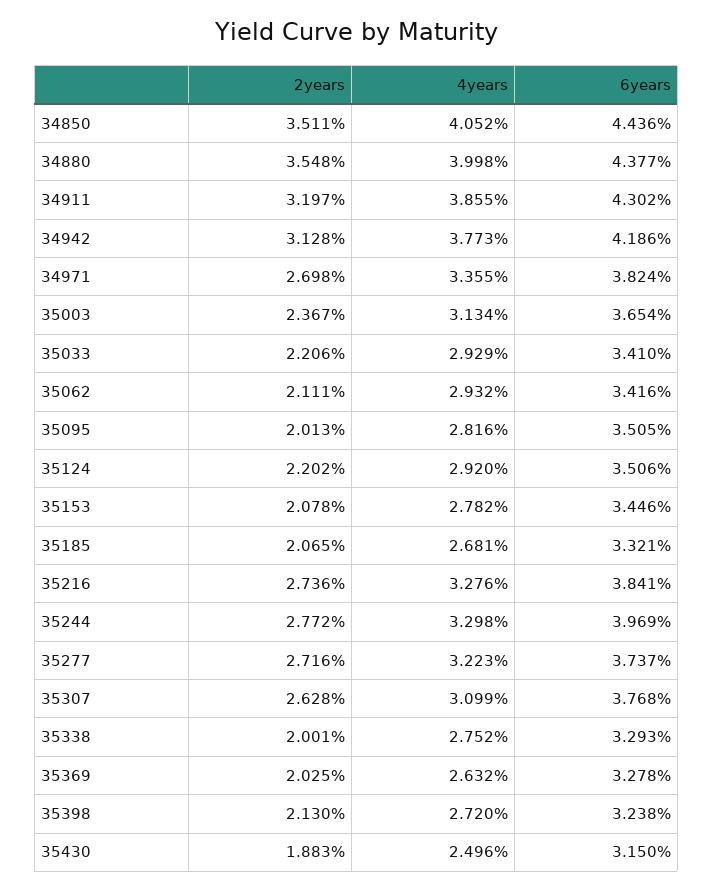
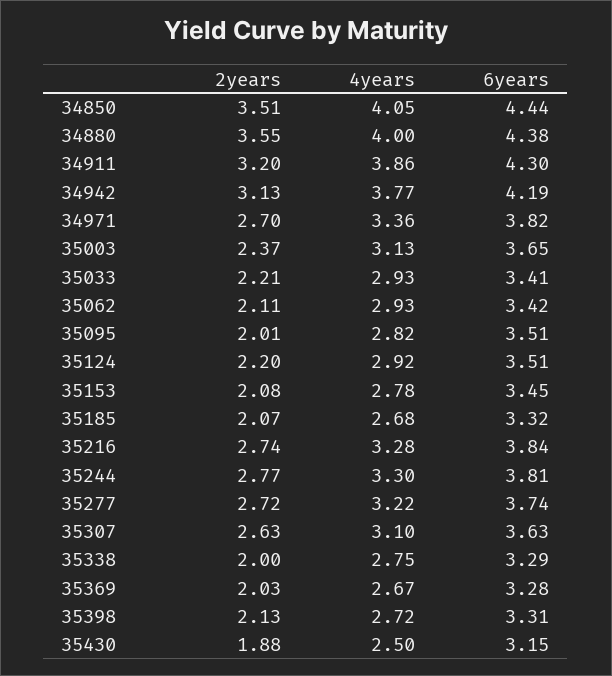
6years, 35244: 3.969 -> 3.81
6years, 35307: 3.768 -> 3.63
4years, 35369: 2.632 -> 2.67
6years, 35398: 3.238 -> 3.31

